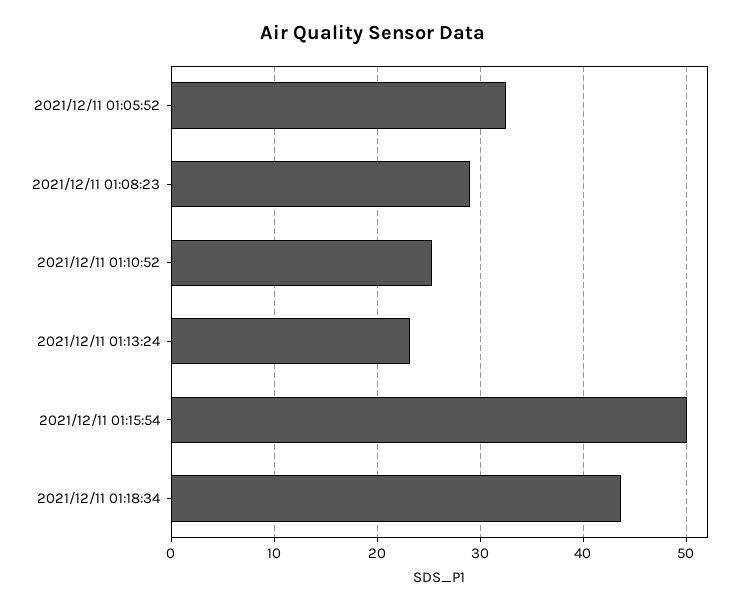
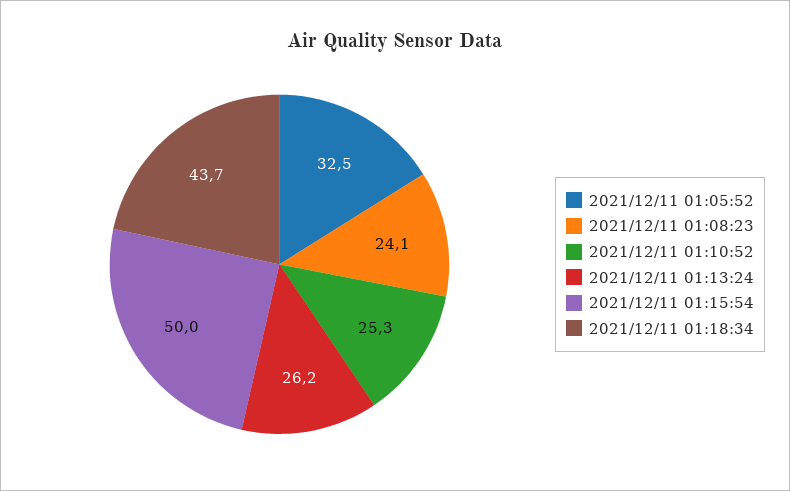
2021/12/11 01:08:23: 29 -> 24.1
2021/12/11 01:13:24: 23 -> 26.2

